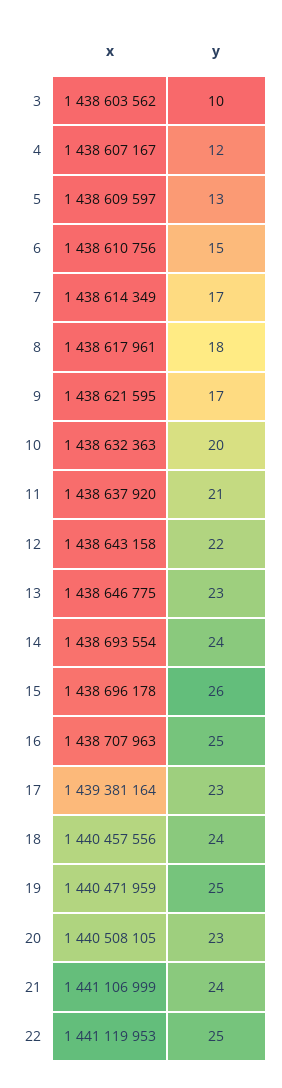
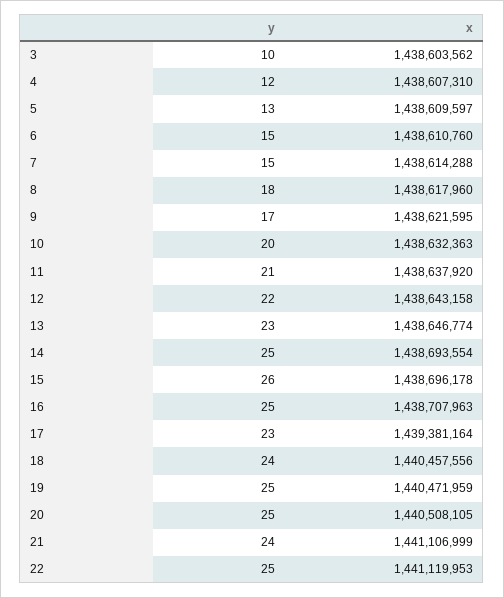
x, 4: 1438607167 -> 1438607310
x, 6: 1438610756 -> 1438610760
x, 7: 1438614349 -> 1438614288
y, 7: 17 -> 15
x, 8: 1438617961 -> 1438617960
x, 13: 1438646775 -> 1438646774
y, 14: 24 -> 25
y, 20: 23 -> 25

